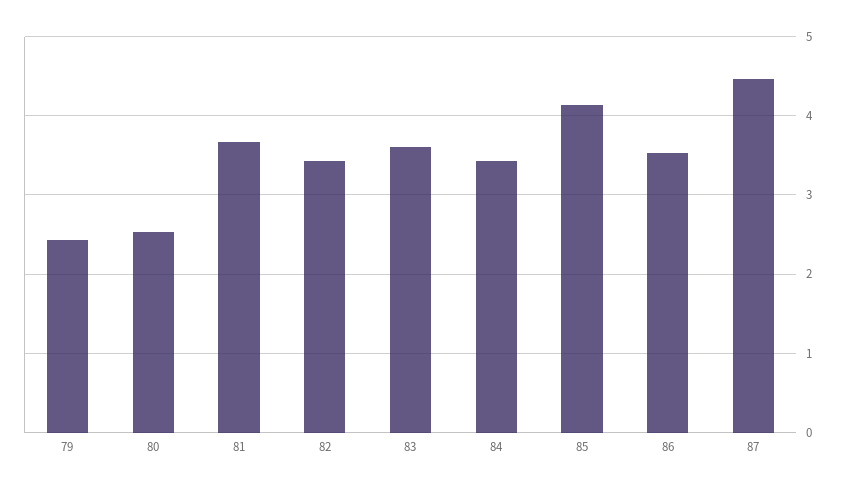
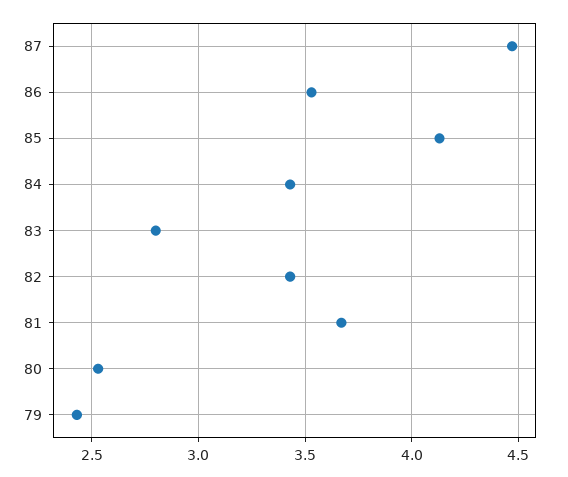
83: 3.6 -> 2.8

